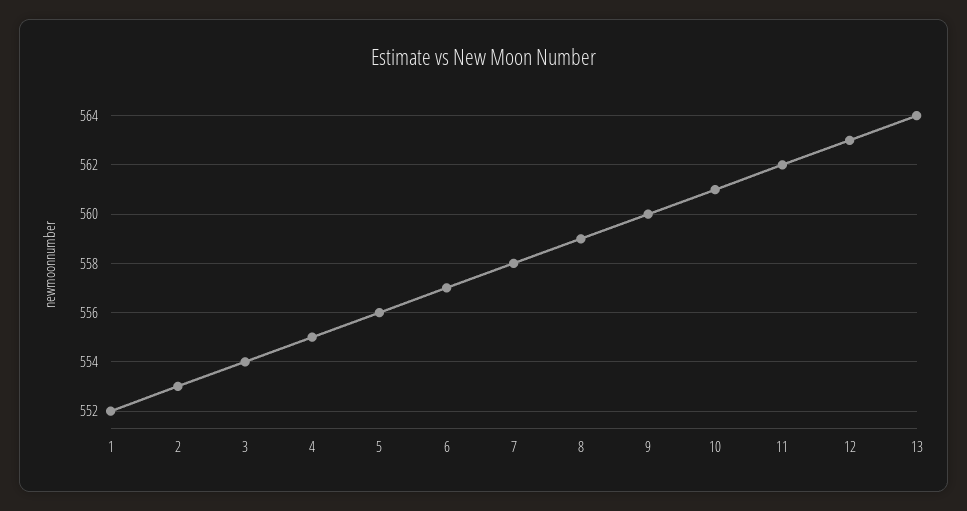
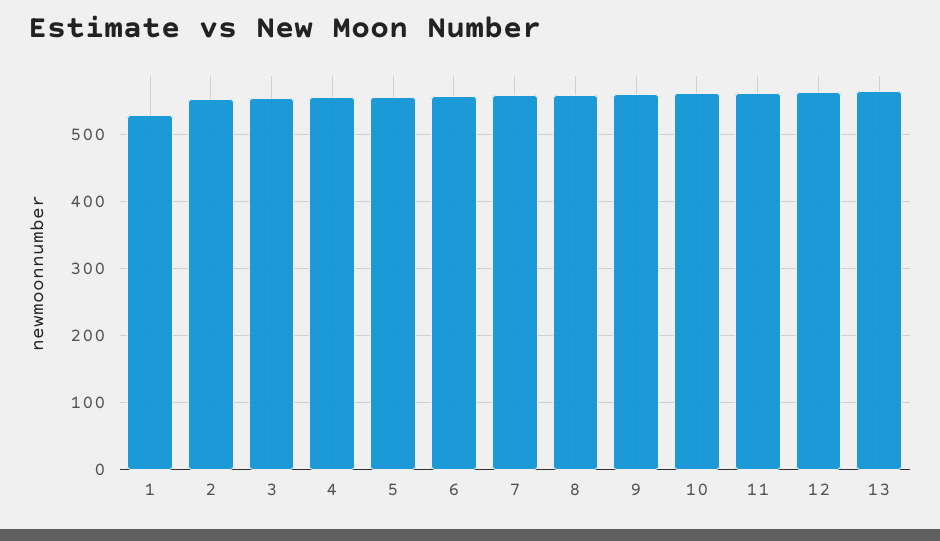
1: 552 -> 530

